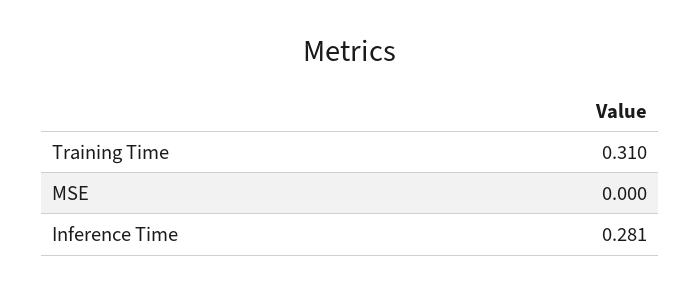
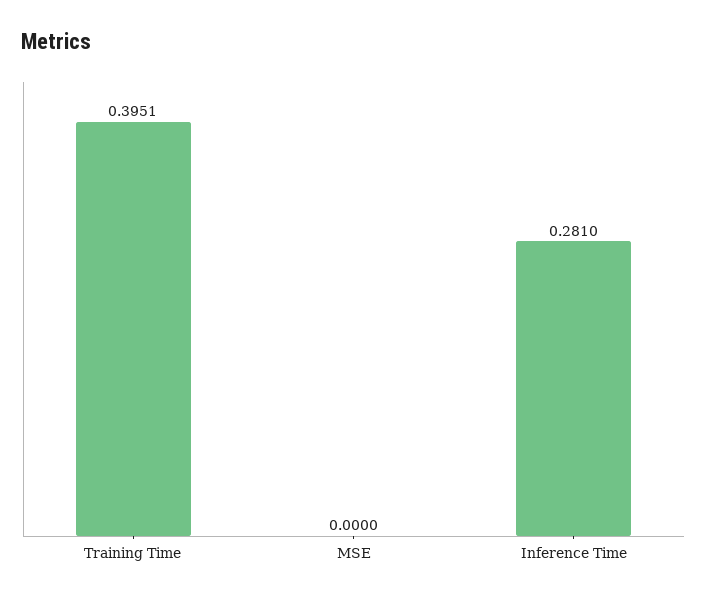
Training Time: 0.31 -> 0.3951

